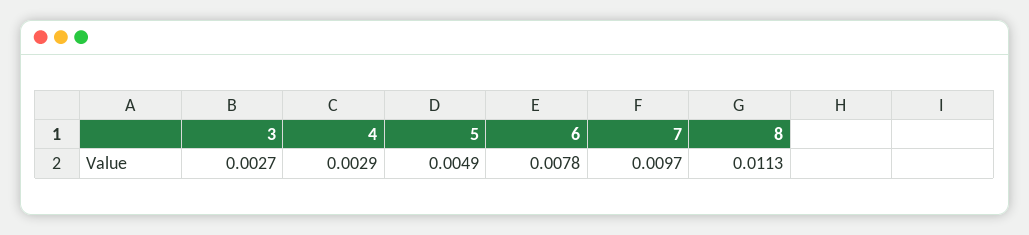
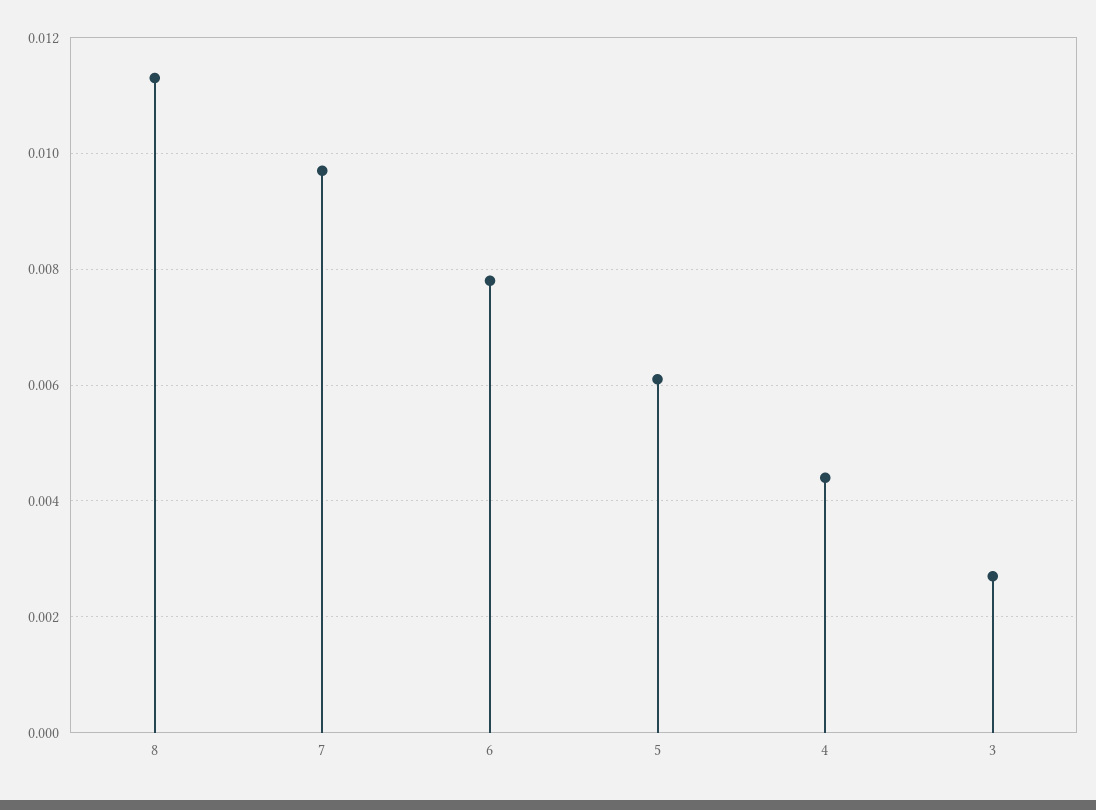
4: 0.0029 -> 0.0045
5: 0.0049 -> 0.006

